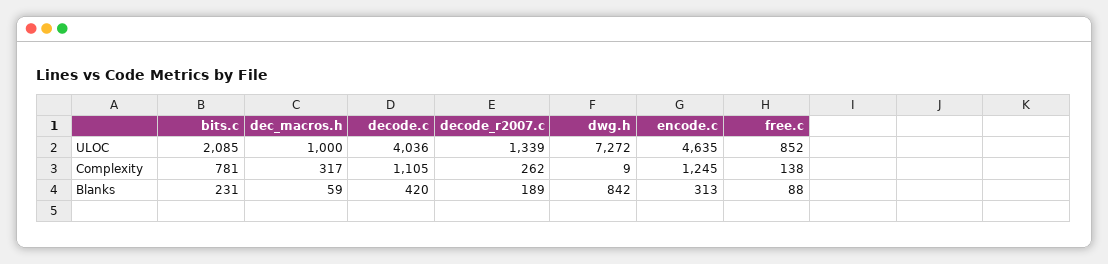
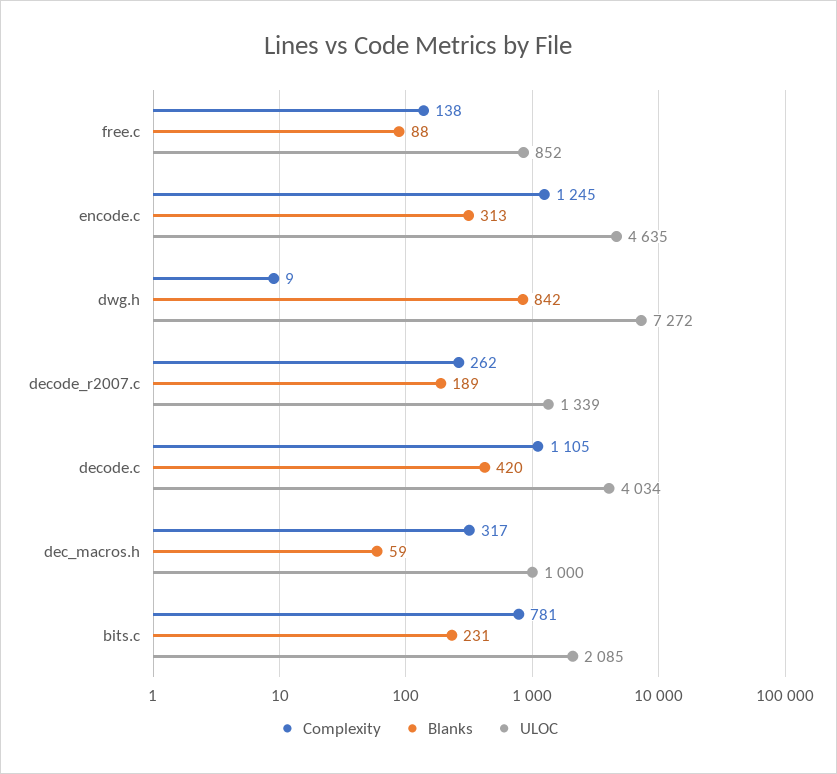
ULOC, decode.c: 4036 -> 4034

